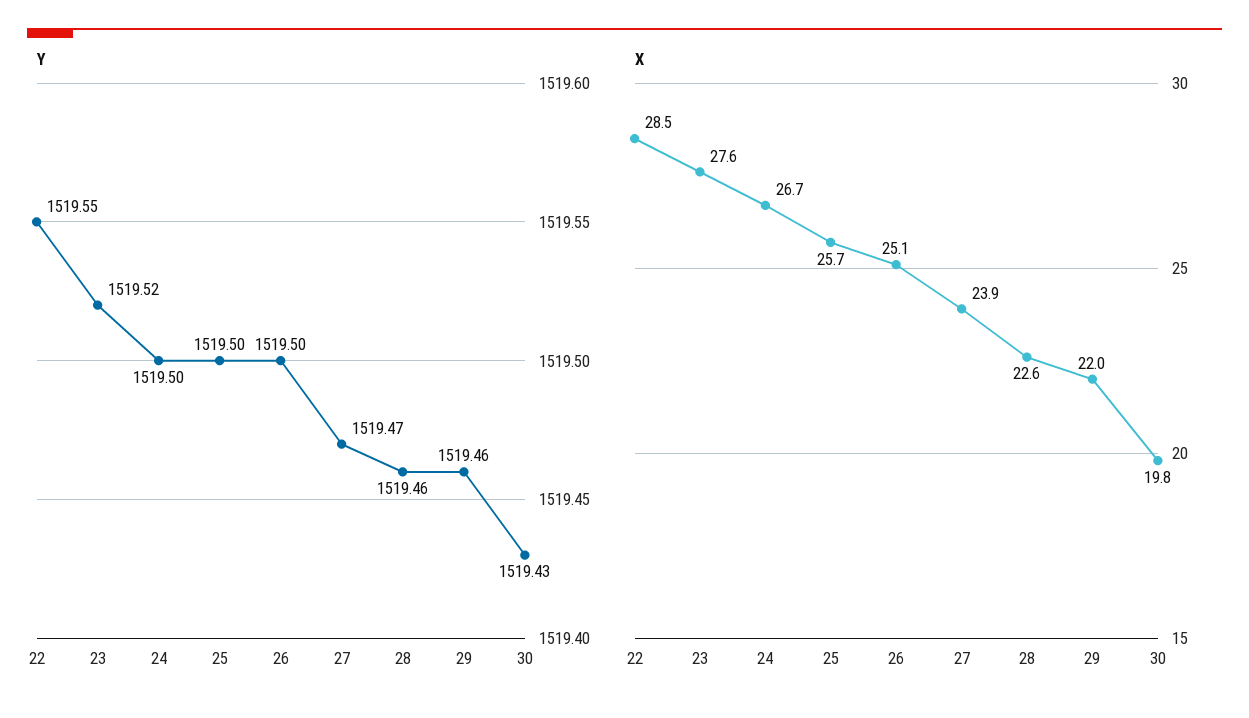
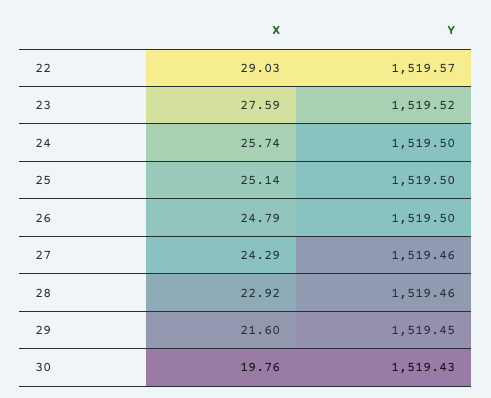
Y, 22: 1519.55 -> 1519.57
Y, 27: 1519.47 -> 1519.46
Y, 29: 1519.46 -> 1519.45
X, 22: 28.5 -> 29.03
X, 24: 26.7 -> 25.74
X, 25: 25.7 -> 25.14
X, 26: 25.1 -> 24.79
X, 27: 23.9 -> 24.29
X, 28: 22.6 -> 22.92
X, 29: 22 -> 21.6

